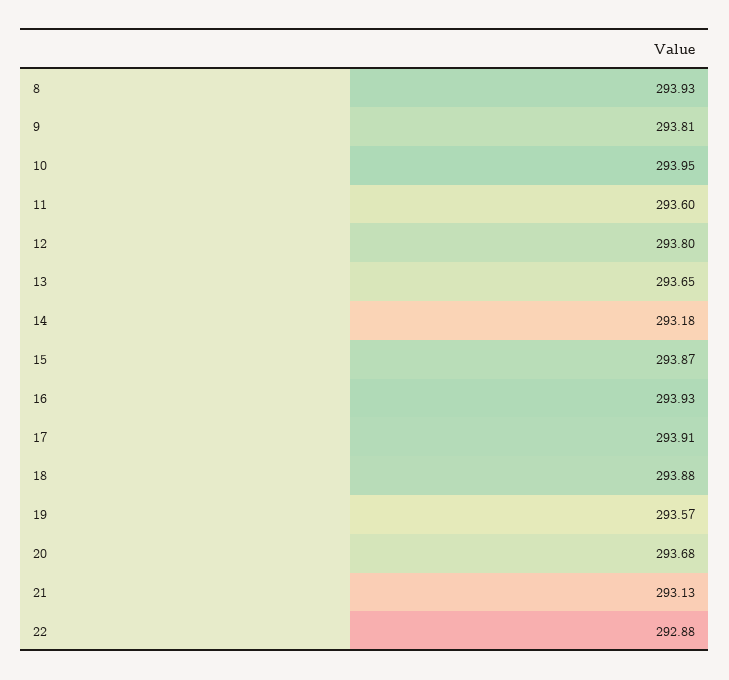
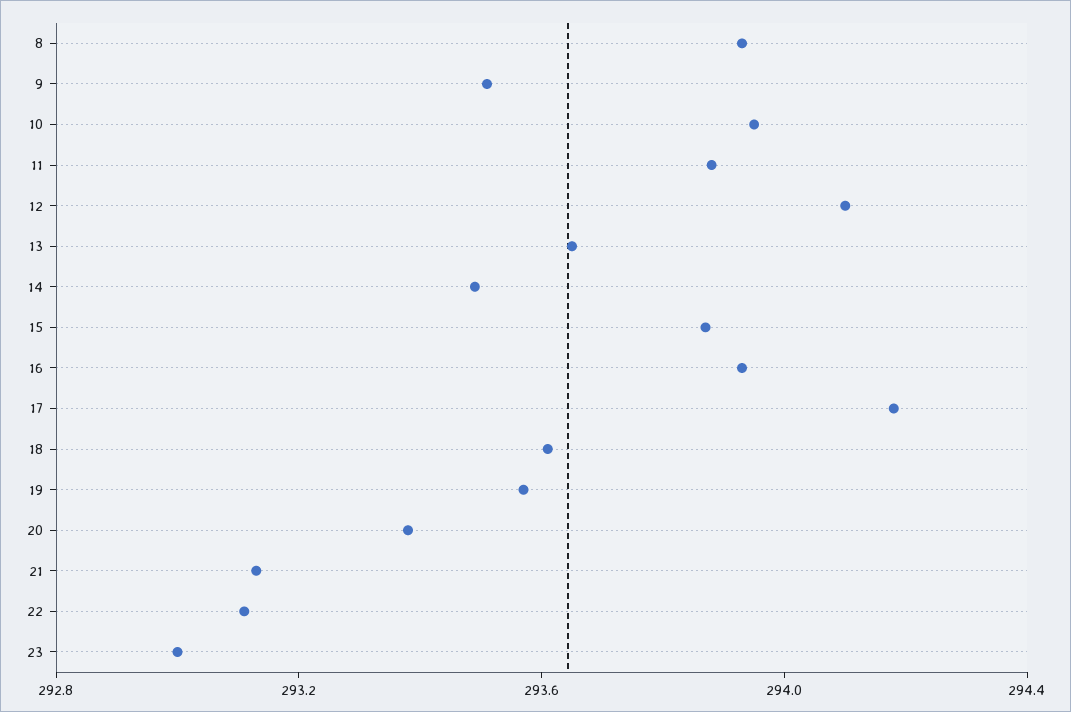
9: 293.81 -> 293.5
11: 293.6 -> 293.9
12: 293.8 -> 294.1
14: 293.18 -> 293.5
17: 293.91 -> 294.2
18: 293.88 -> 293.6
20: 293.68 -> 293.4
22: 292.88 -> 293.1
23: none -> 293

